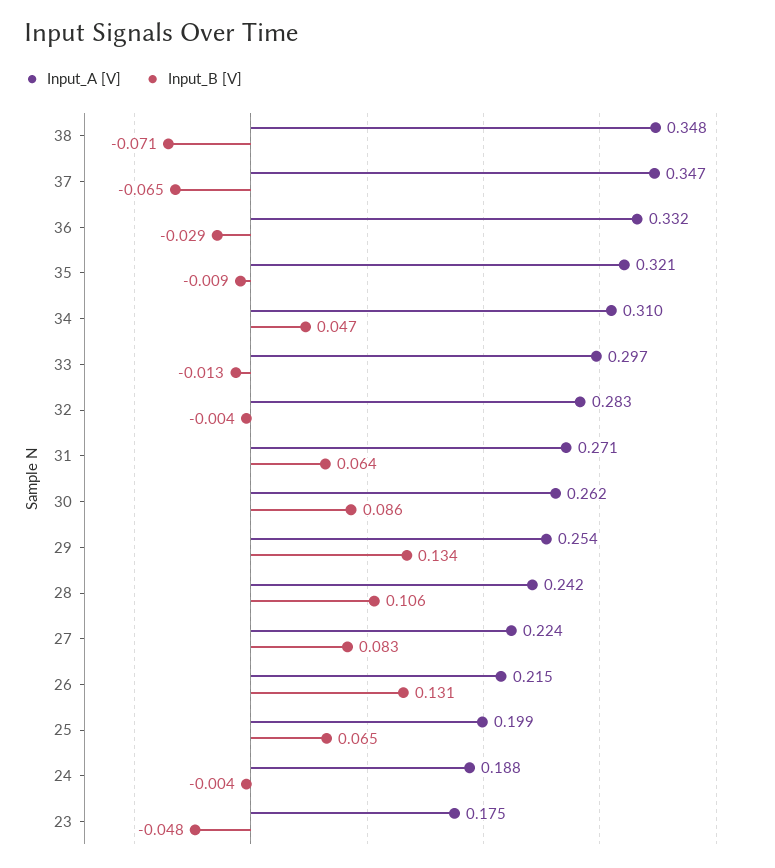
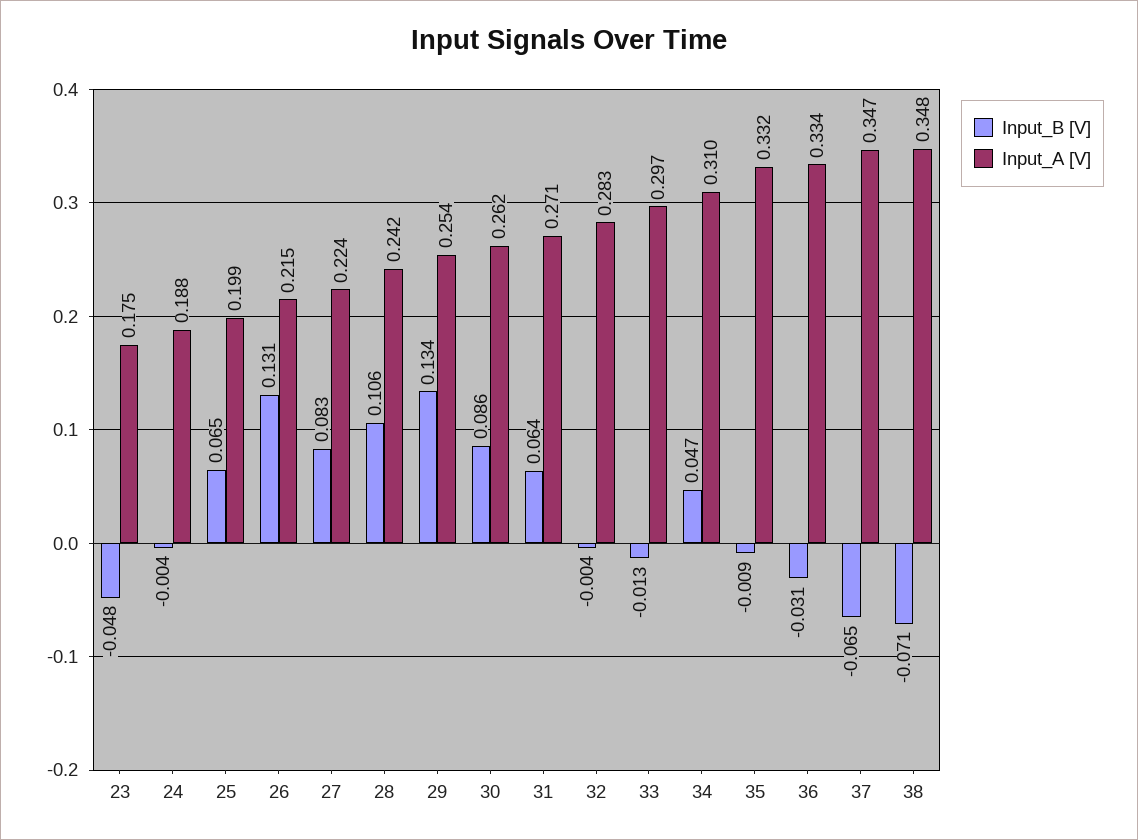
Input_A [V], 36: 0.332 -> 0.334
Input_B [V], 36: -0.029 -> -0.031
Input_A [V], 35: 0.321 -> 0.332

